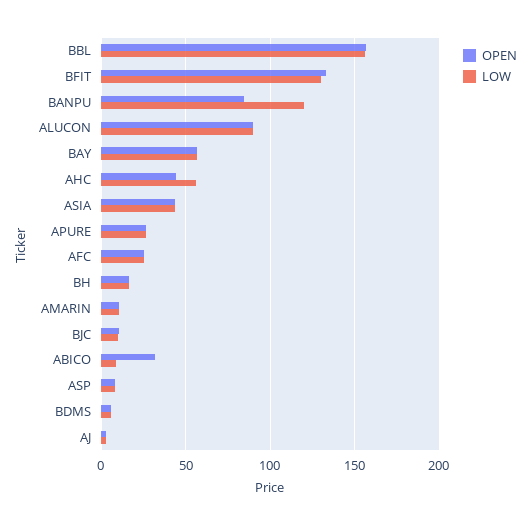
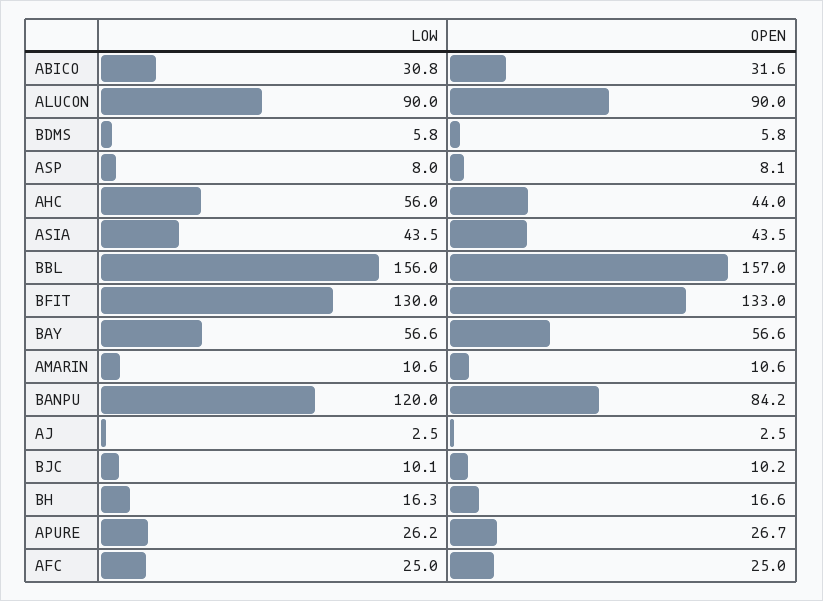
LOW, ABICO: 10 -> 30.8

